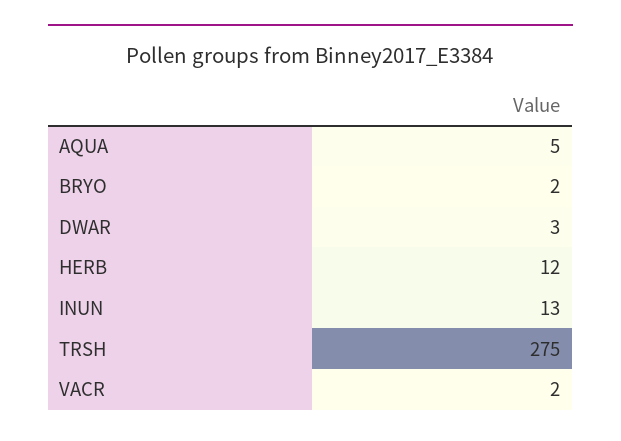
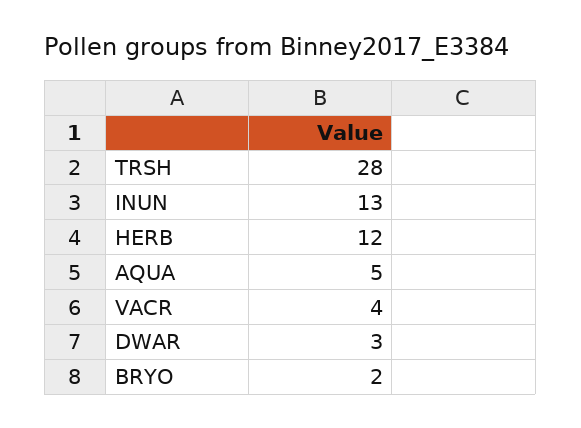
TRSH: 275 -> 28
VACR: 2 -> 4

